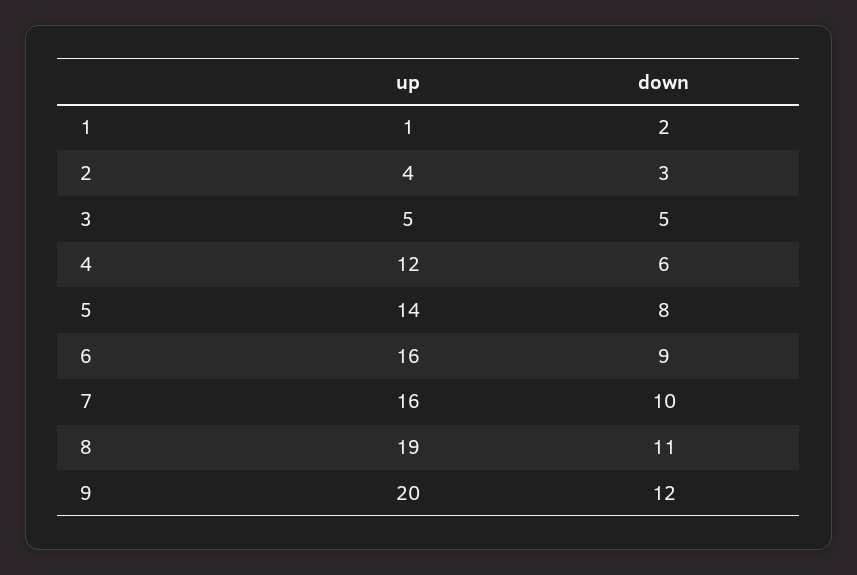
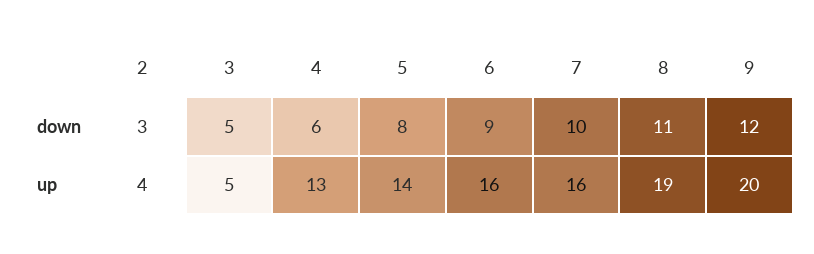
up, 1: 1 -> none
down, 1: 2 -> none
up, 4: 12 -> 13

